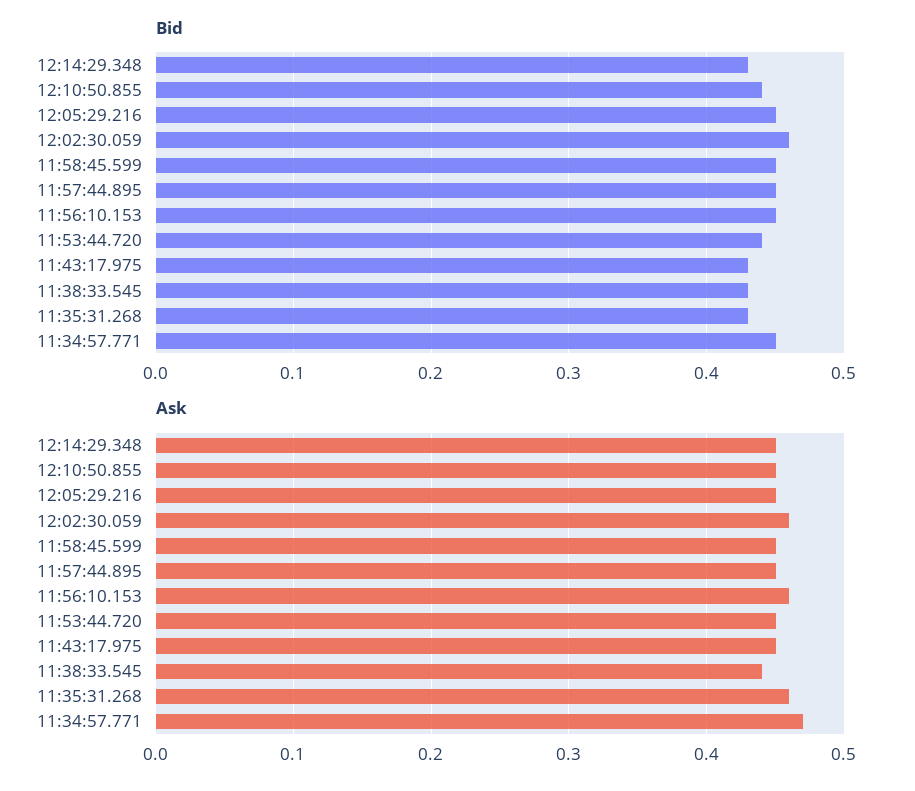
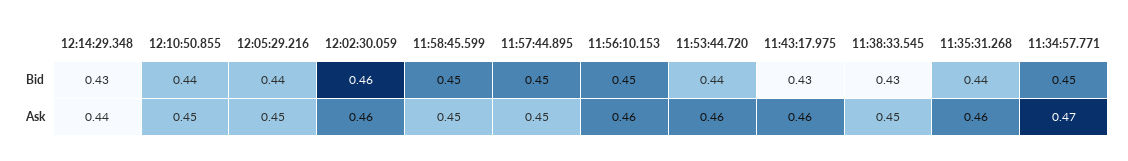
Bid, 12:05:29.216: 0.45 -> 0.44
Bid, 11:35:31.268: 0.43 -> 0.44
Ask, 12:14:29.348: 0.45 -> 0.44
Ask, 11:53:44.720: 0.45 -> 0.46
Ask, 11:43:17.975: 0.45 -> 0.46
Ask, 11:38:33.545: 0.44 -> 0.45

